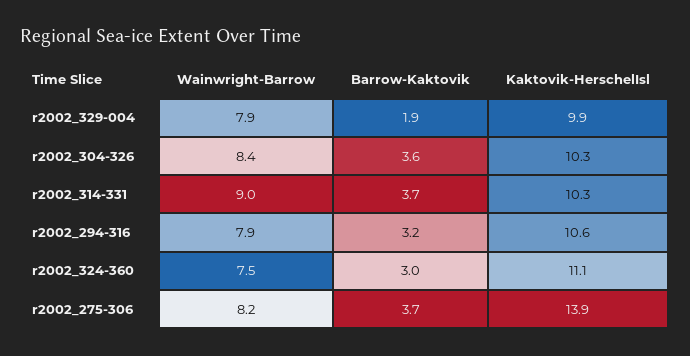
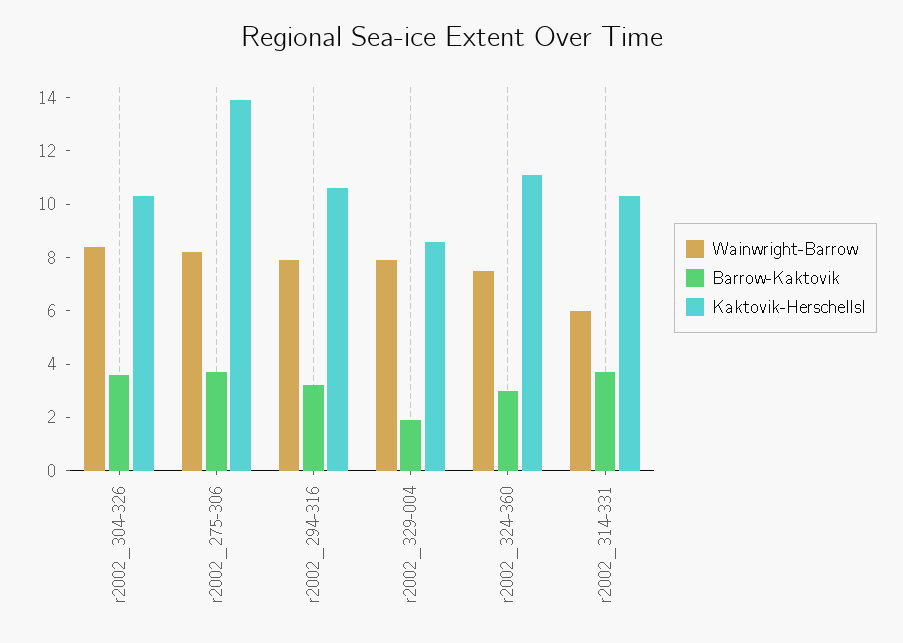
Kaktovik-HerschelIsl, r2002_329-004: 9.9 -> 8.5
Wainwright-Barrow, r2002_314-331: 9 -> 6

